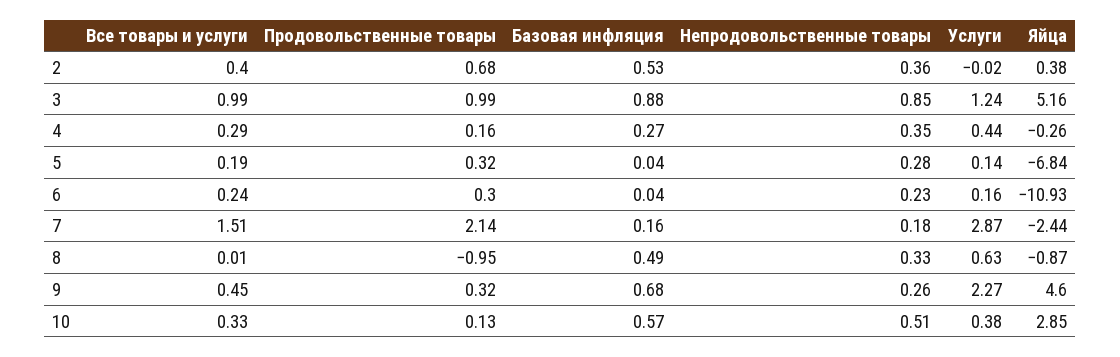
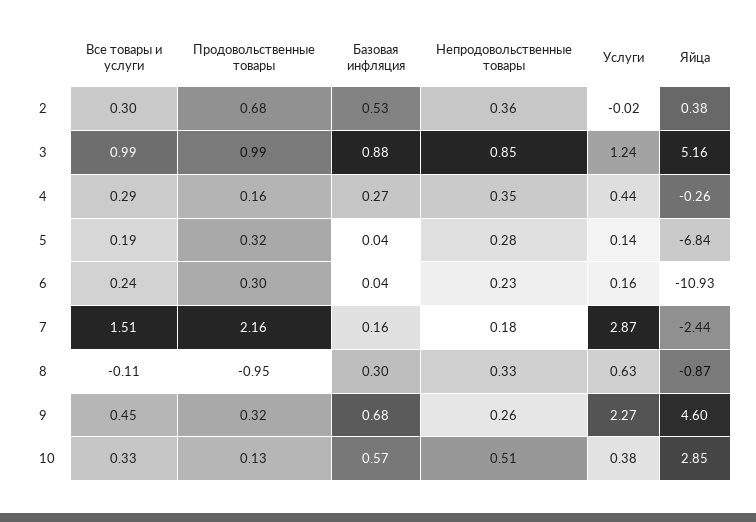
Все товары и услуги, 2: 0.4 -> 0.3
Продовольственные товары, 7: 2.14 -> 2.16
Все товары и услуги, 8: 0.01 -> -0.11
Базовая инфляция, 8: 0.49 -> 0.3

